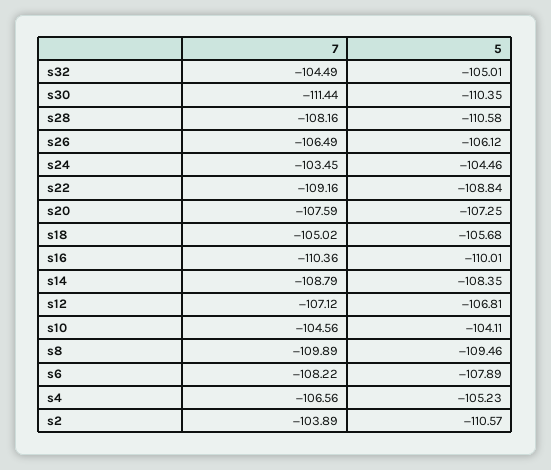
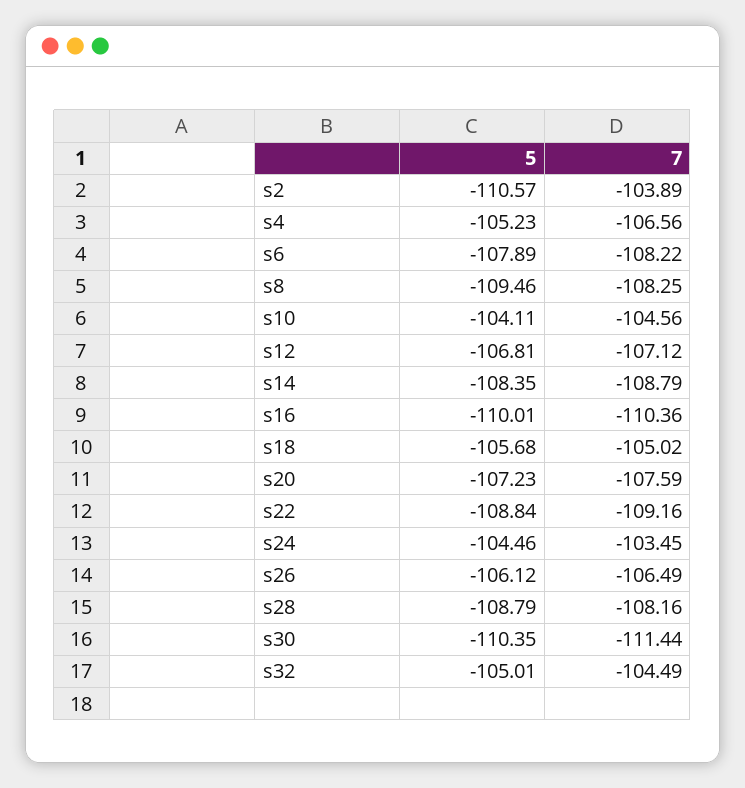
5, s28: -110.58 -> -108.79
5, s20: -107.25 -> -107.23
7, s8: -109.89 -> -108.25

